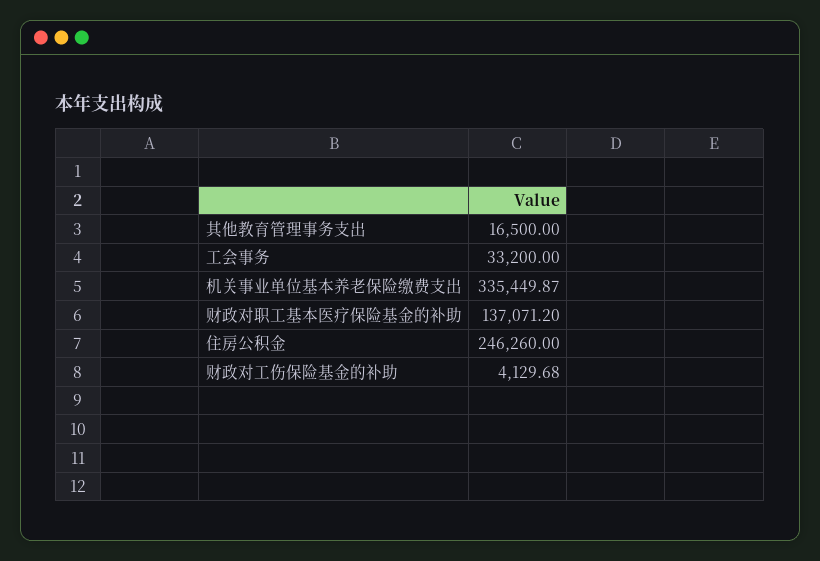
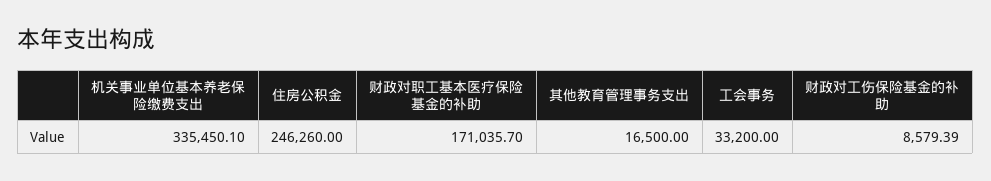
机关事业单位基本养老保险缴费支出: 335449.87 -> 335450.1
财政对职工基本医疗保险基金的补助: 137071.2 -> 171035.7
财政对工伤保险基金的补助: 4129.68 -> 8579.39

